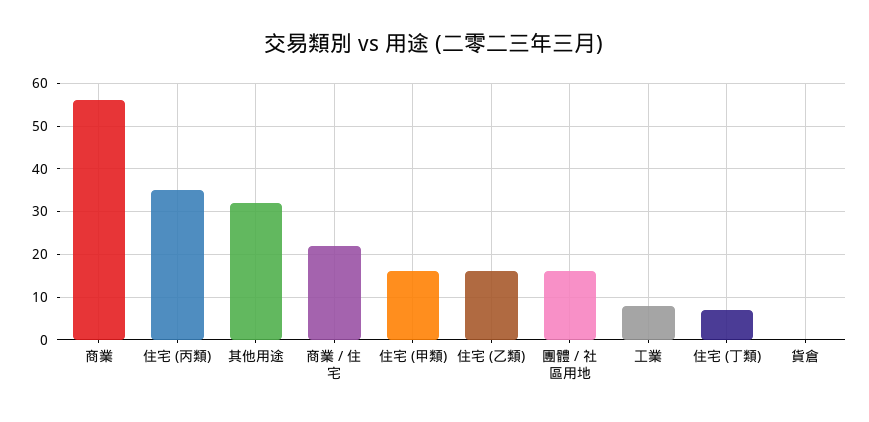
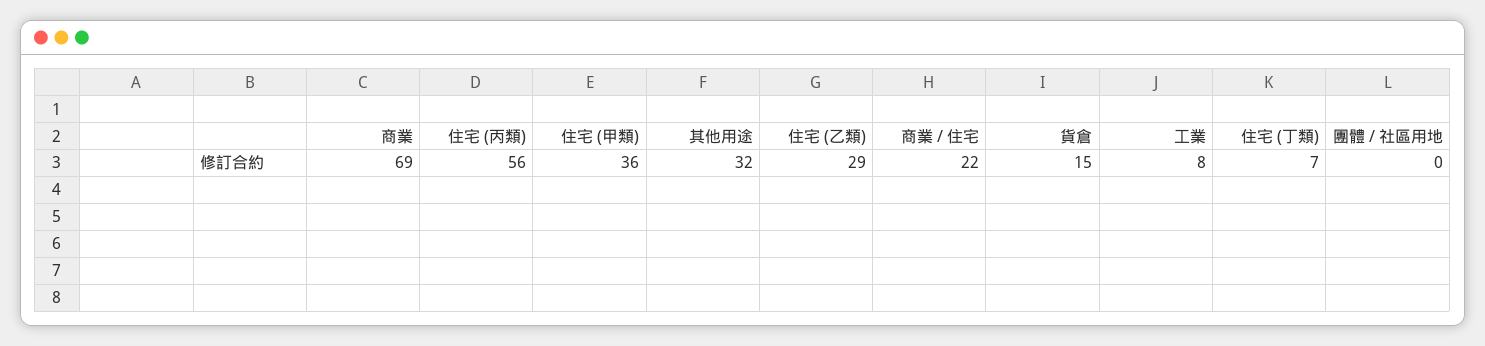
商業: 55 -> 69
住宅 (丙類): 35 -> 56
住宅 (甲類): 15 -> 36
住宅 (乙類): 15 -> 29
團體 / 社區用地: 15 -> 0
貨倉: 0 -> 15

